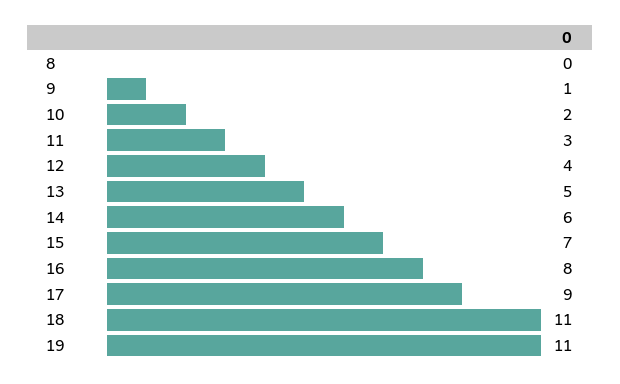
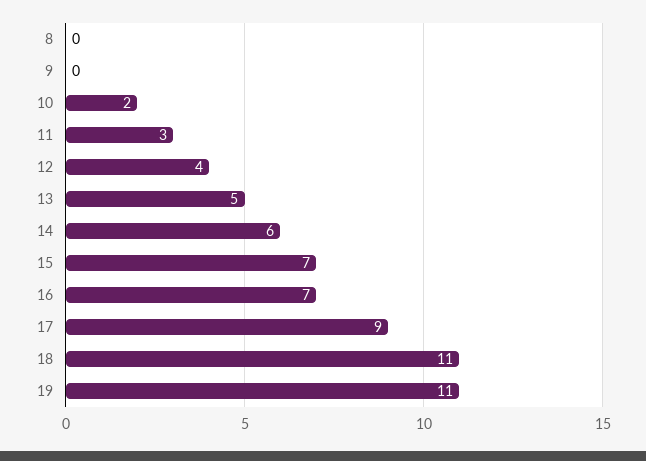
9: 1 -> 0
16: 8 -> 7

